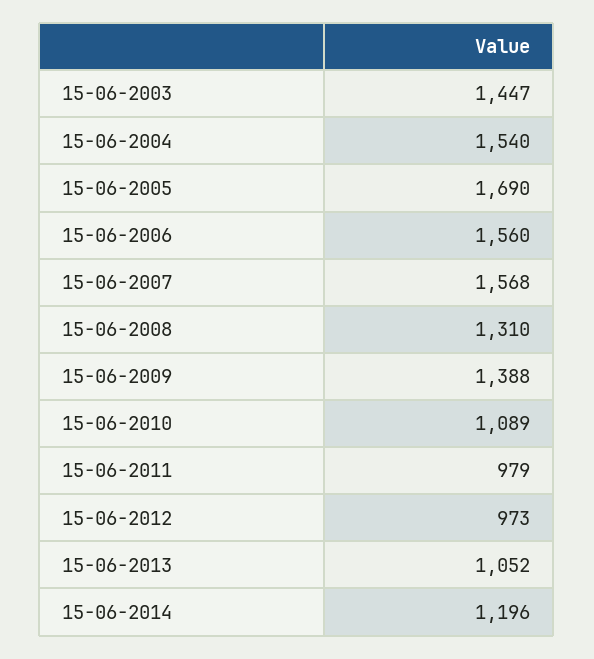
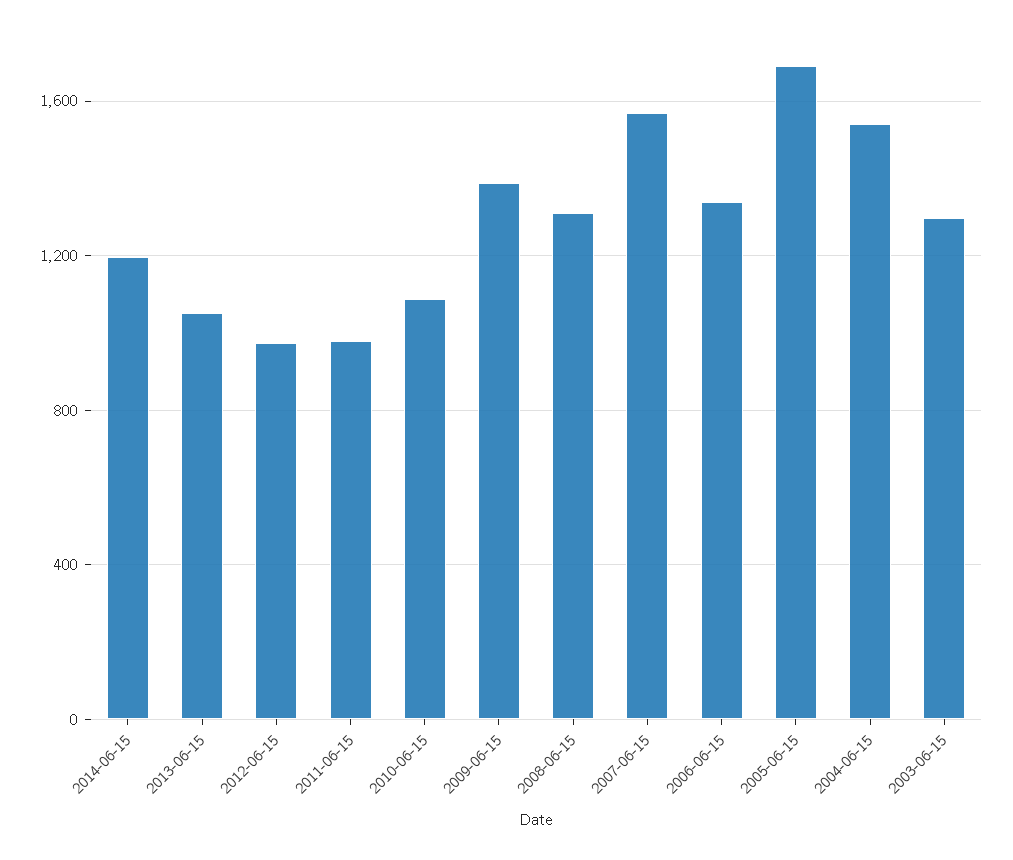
15-06-2003: 1447 -> 1300
15-06-2006: 1560 -> 1350

